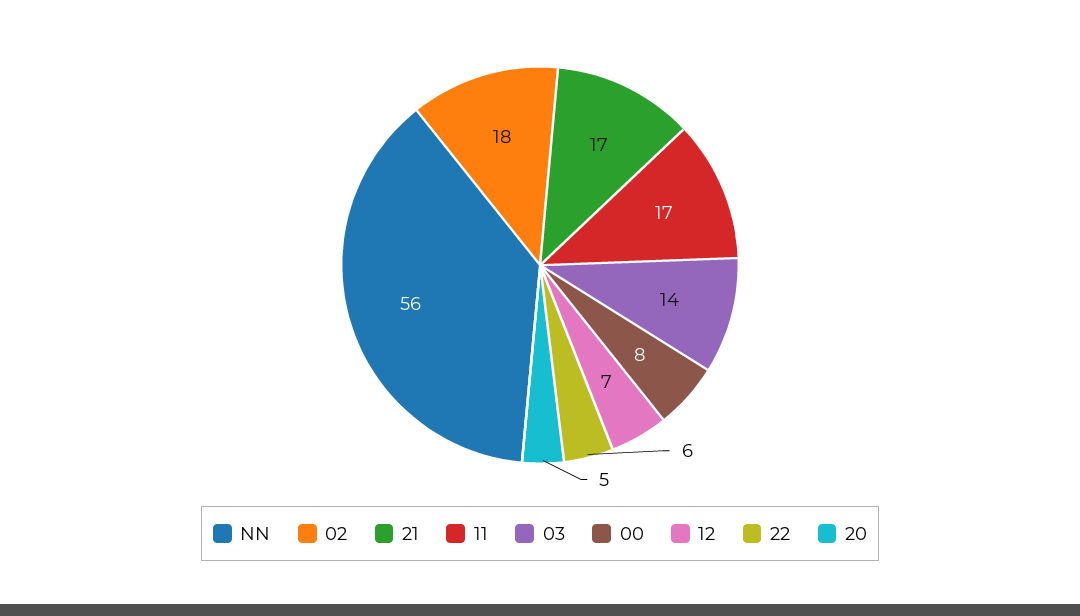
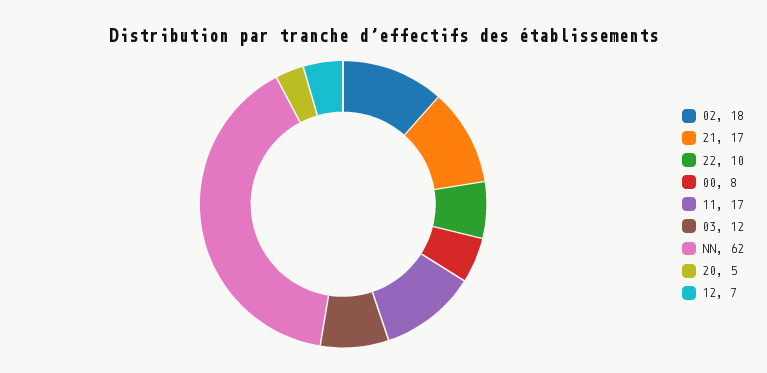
NN: 56 -> 62
03: 14 -> 12
22: 6 -> 10

